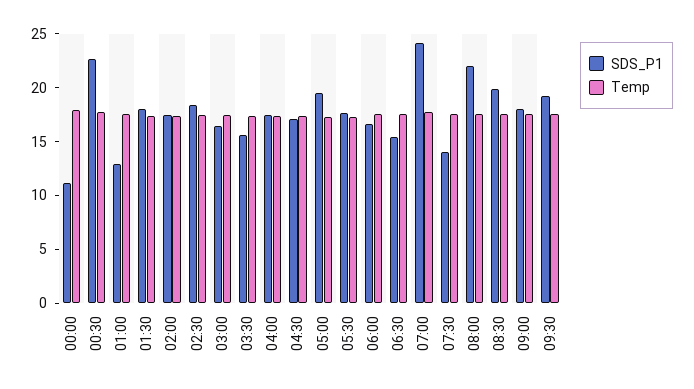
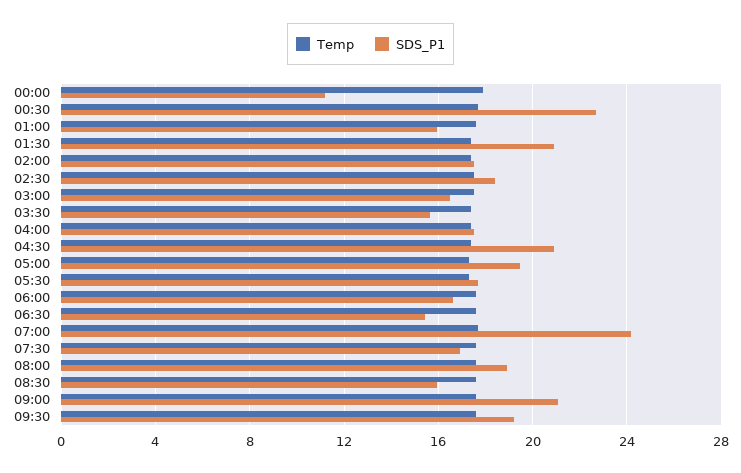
SDS_P1, 01:00: 13 -> 16
SDS_P1, 01:30: 18 -> 21
SDS_P1, 04:30: 17 -> 21
SDS_P1, 07:30: 14 -> 17
SDS_P1, 08:00: 22 -> 19
SDS_P1, 08:30: 20 -> 16
SDS_P1, 09:00: 18 -> 21

